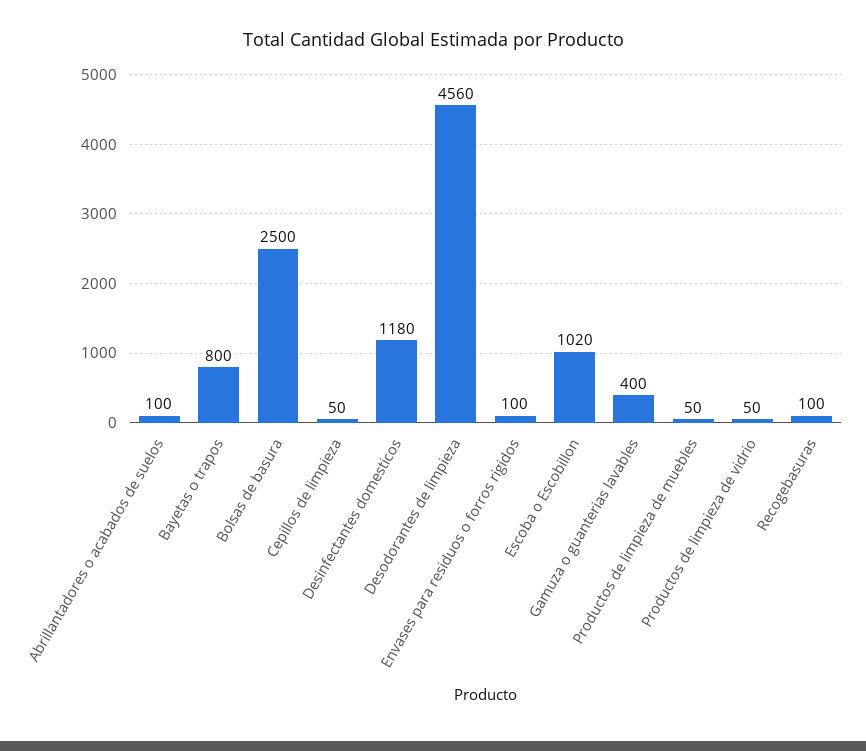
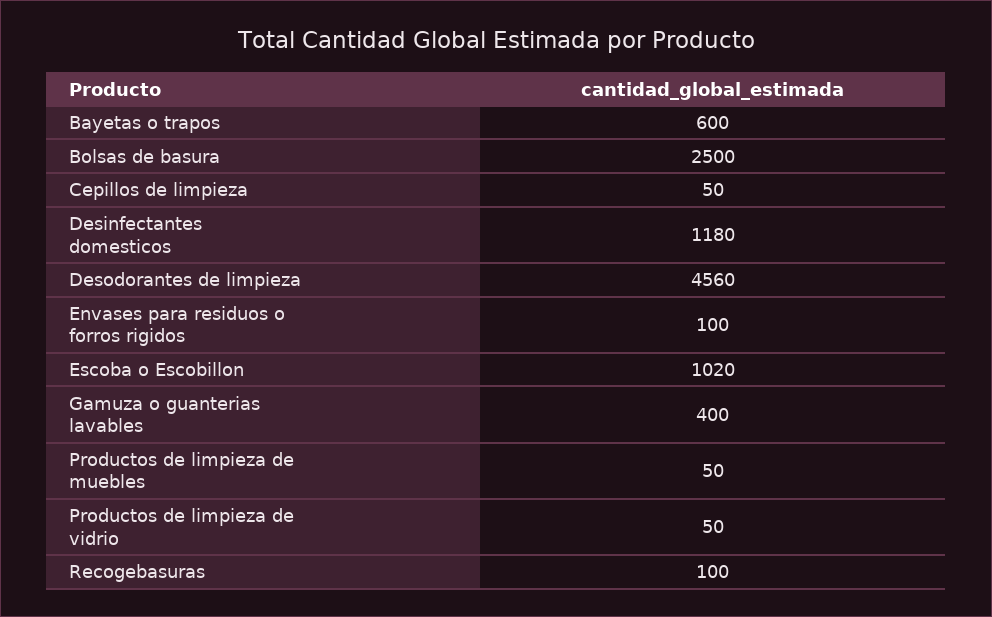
Abrillantadores o acabados de suelos: 100 -> none
Bayetas o trapos: 800 -> 600

